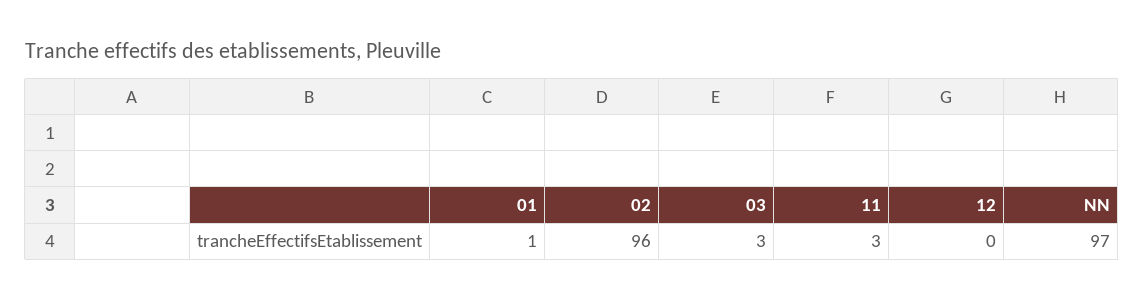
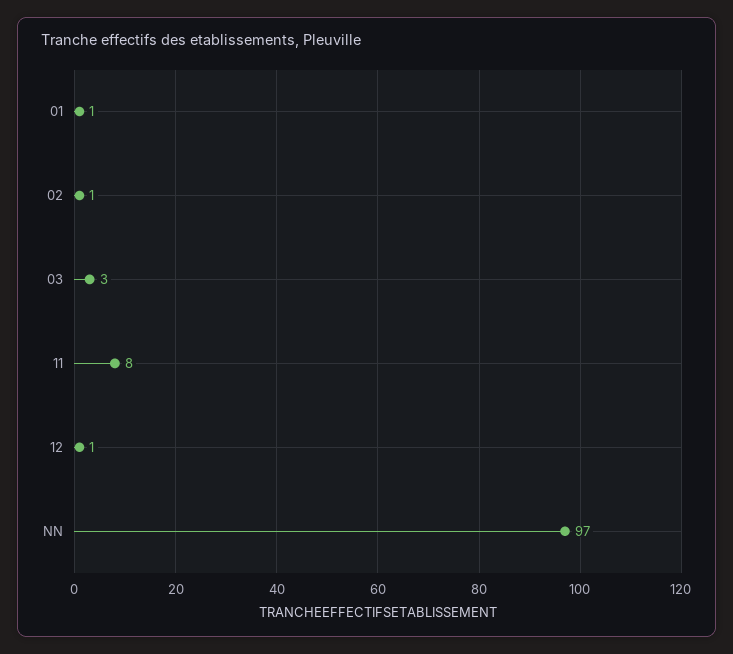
02: 96 -> 1
11: 3 -> 8
12: 0 -> 1

